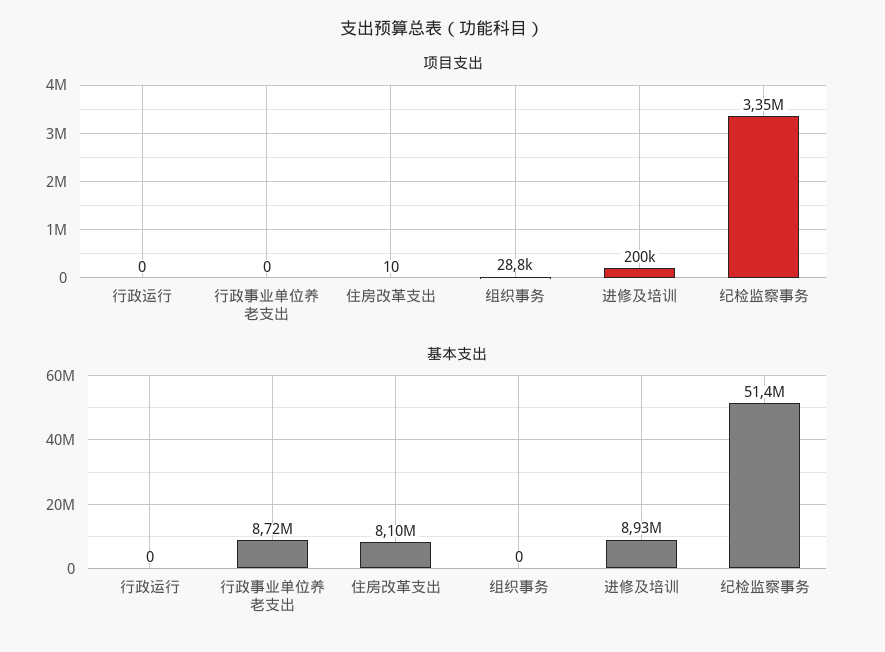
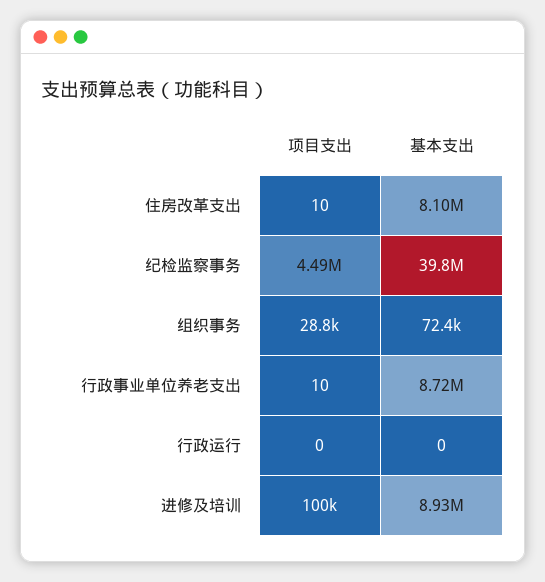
项目支出, 行政事业单位养老支出: 0 -> 10
项目支出, 进修及培训: 200000 -> 100000
项目支出, 纪检监察事务: 3350000 -> 4490000
基本支出, 组织事务: 0 -> 72400
基本支出, 纪检监察事务: 51400000 -> 39800000

